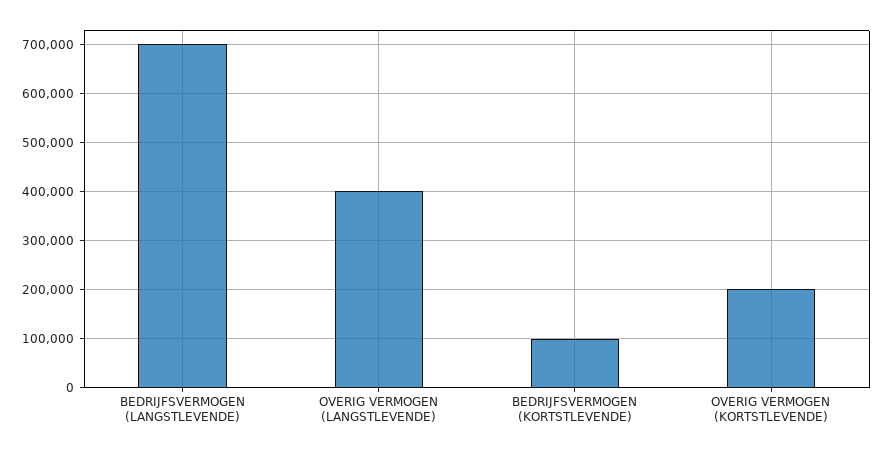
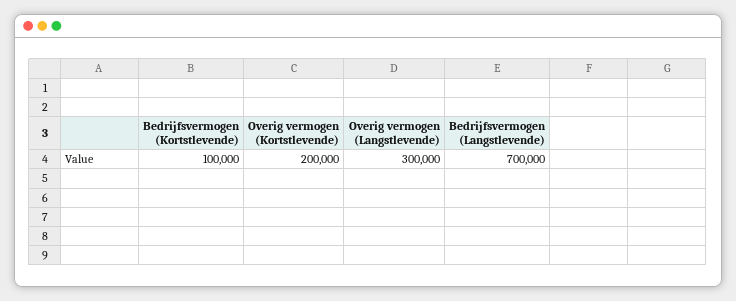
OVERIG VERMOGEN (LANGSTLEVENDE): 400000 -> 300000

